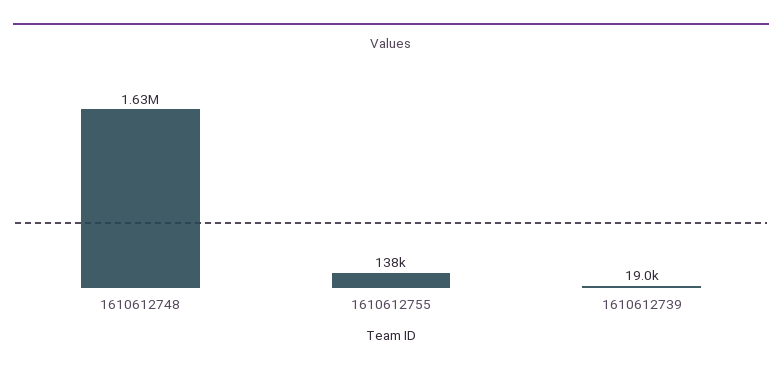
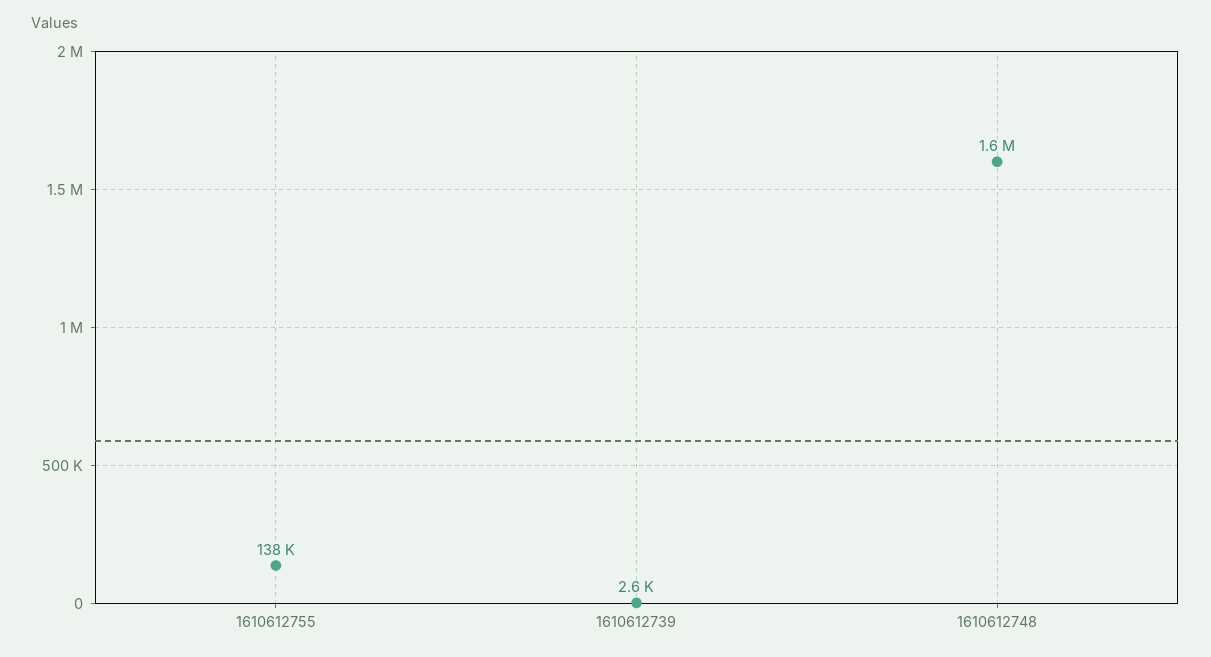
1610612739: 19000 -> 2600

